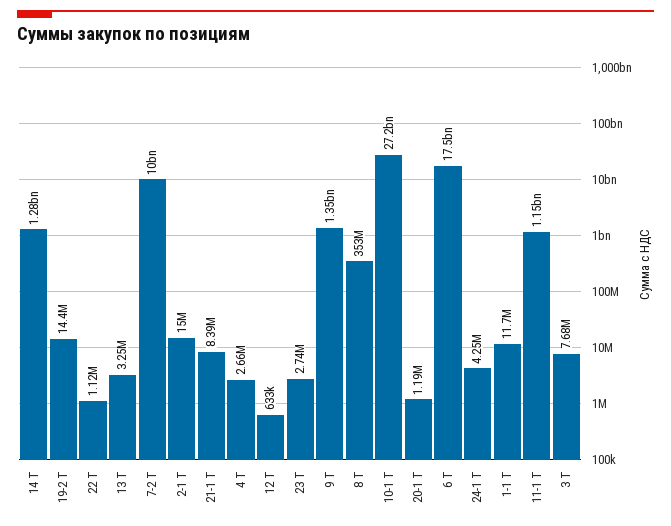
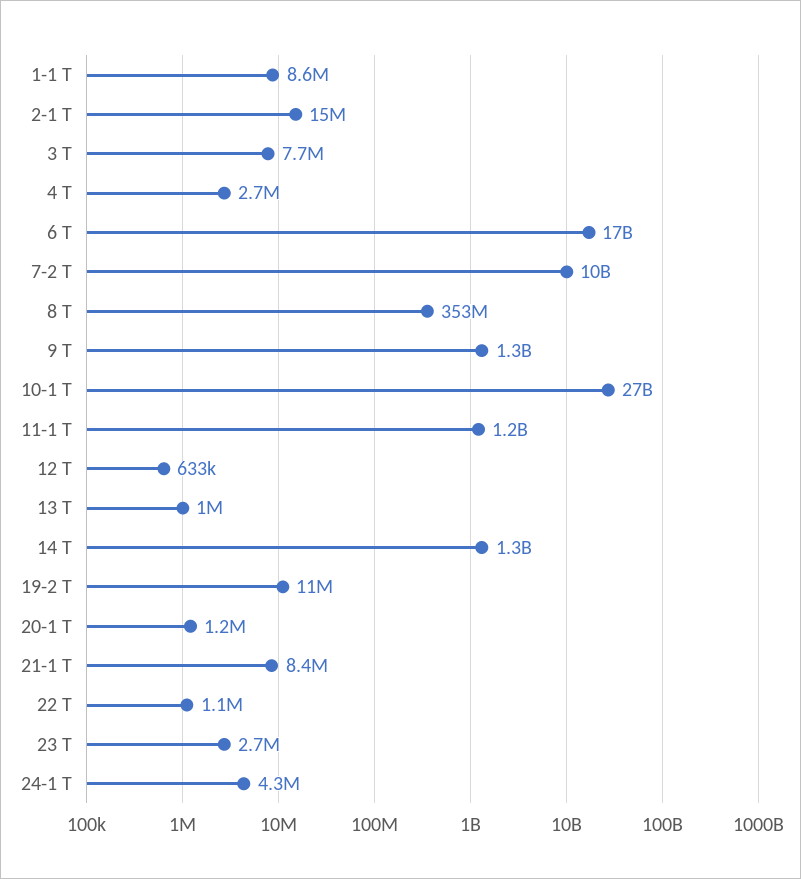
19-2 Т: 14400000 -> 11000000
13 Т: 3250000 -> 1000000
1-1 Т: 11700000 -> 8600000

